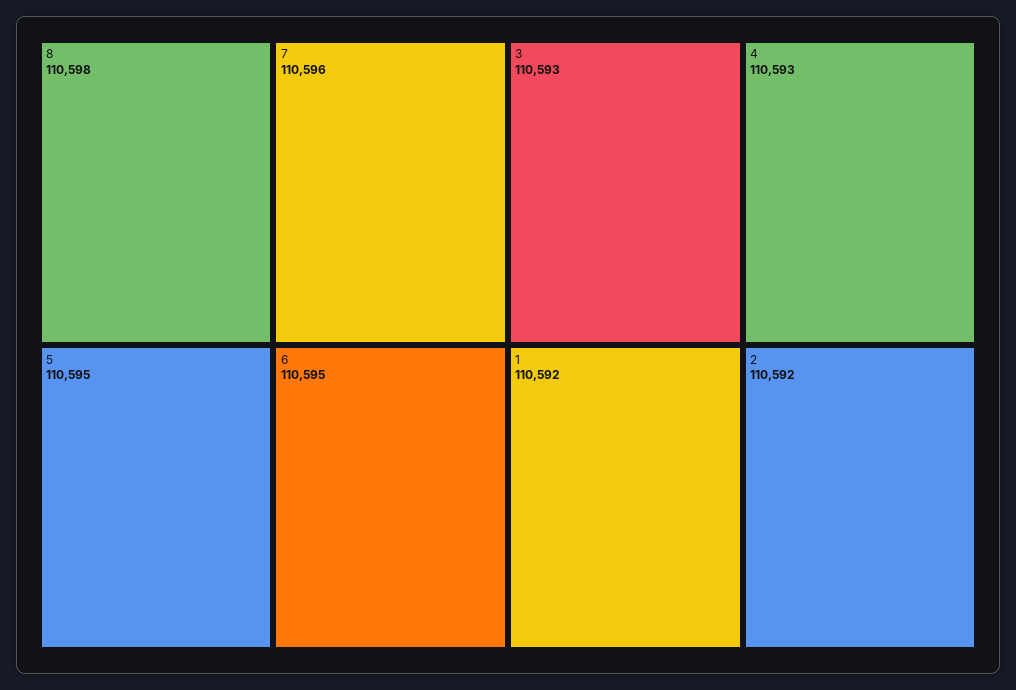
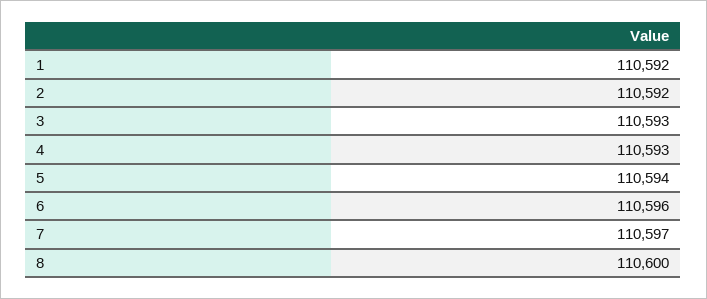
8: 110598 -> 110600
7: 110596 -> 110597
5: 110595 -> 110594
6: 110595 -> 110596

